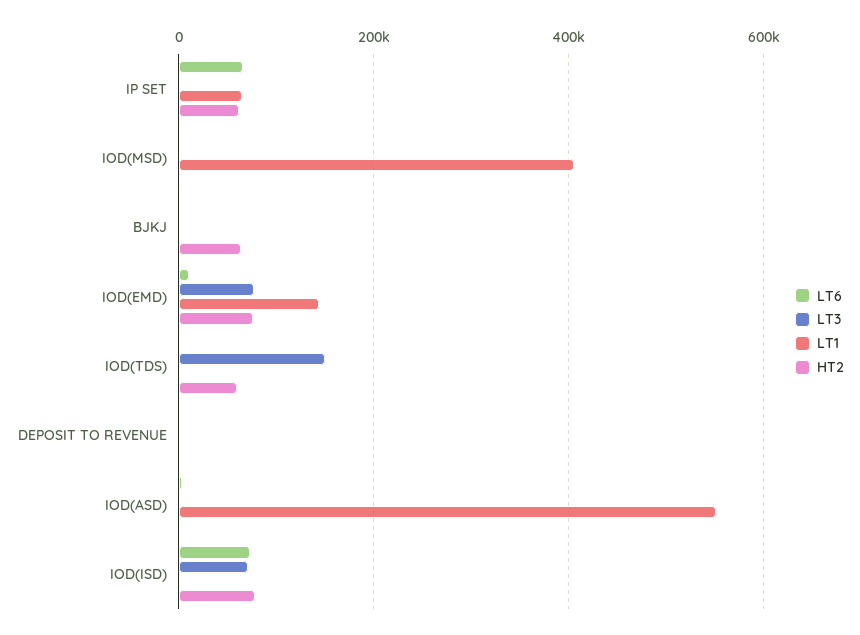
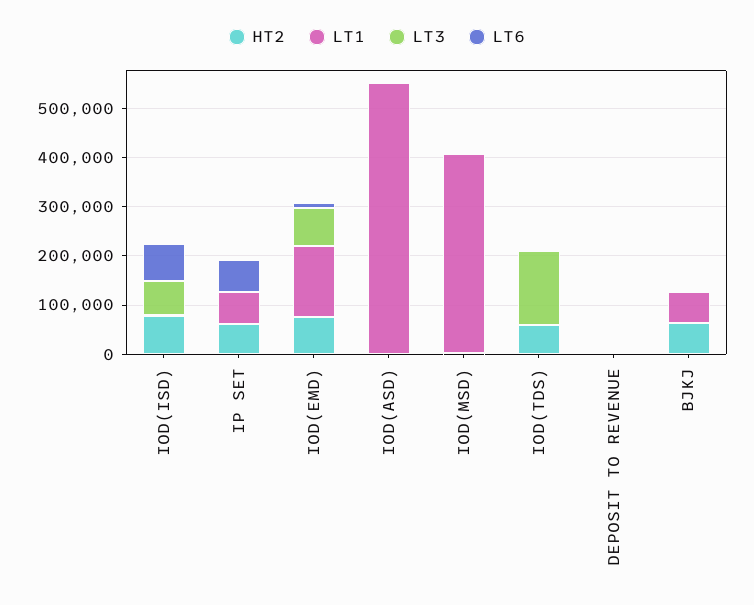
LT1, BJKJ: 0 -> 60000

